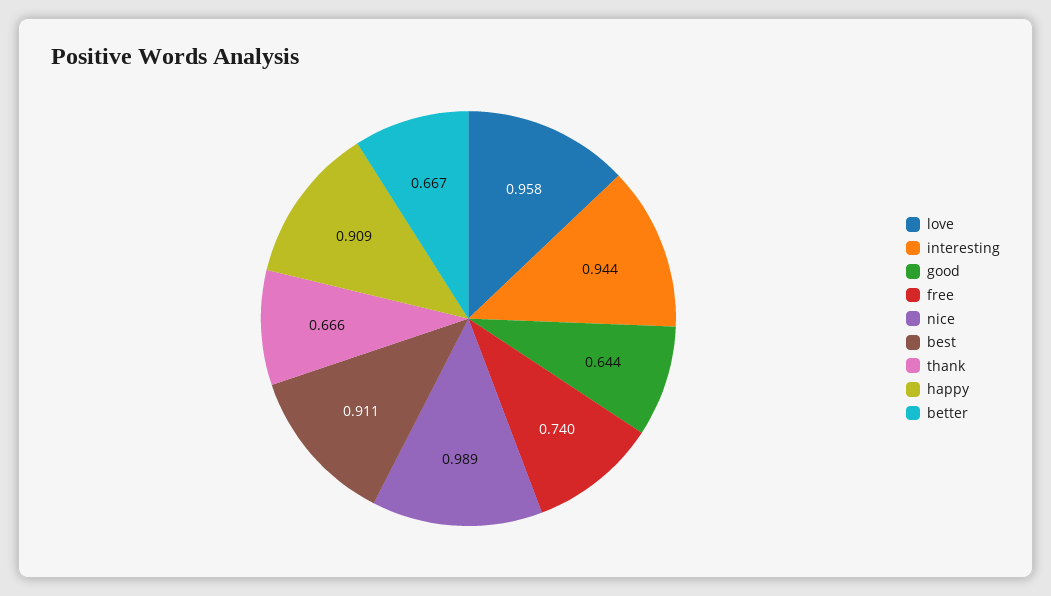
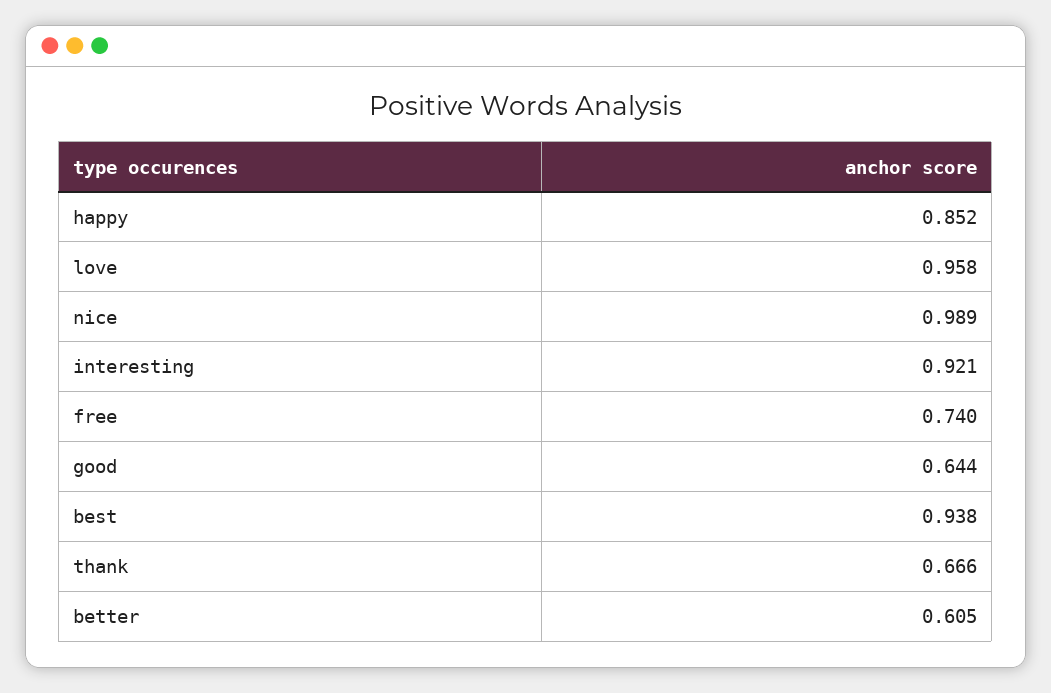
interesting: 0.944 -> 0.921
best: 0.911 -> 0.938
happy: 0.909 -> 0.852
better: 0.667 -> 0.605

